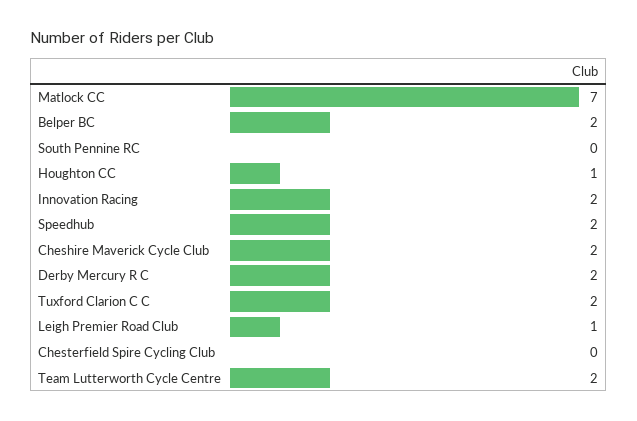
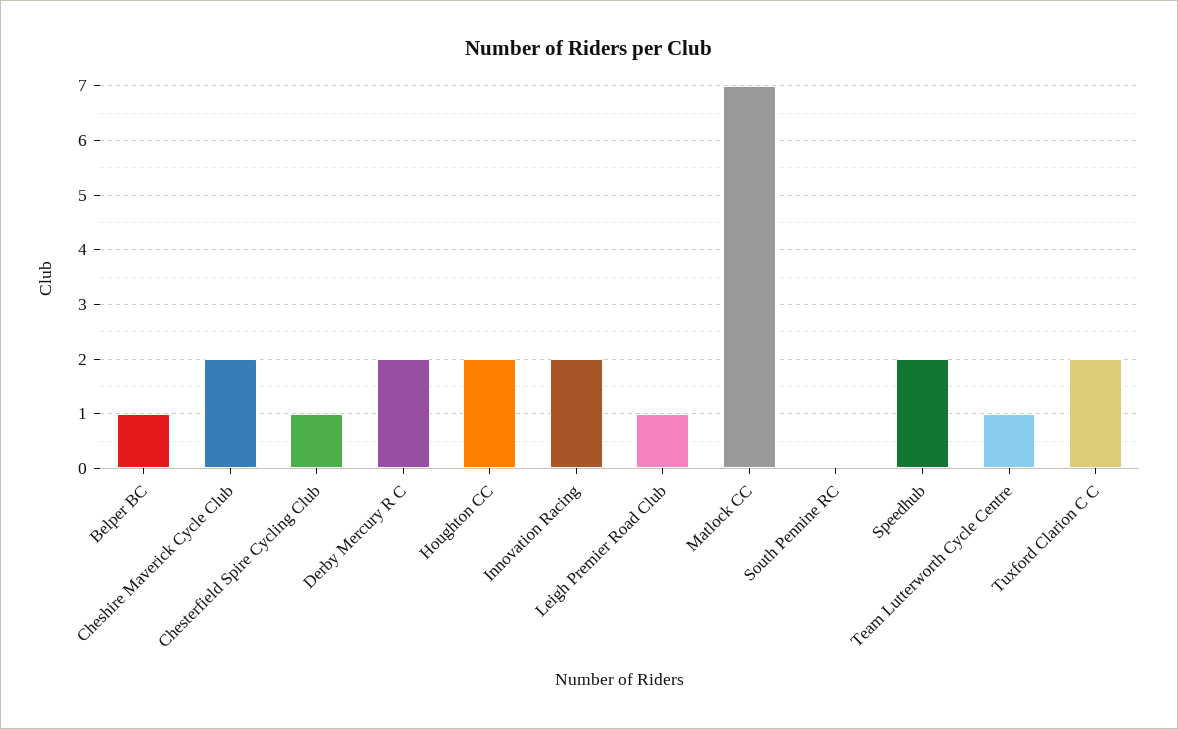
Belper BC: 2 -> 1
Houghton CC: 1 -> 2
Chesterfield Spire Cycling Club: 0 -> 1
Team Lutterworth Cycle Centre: 2 -> 1

